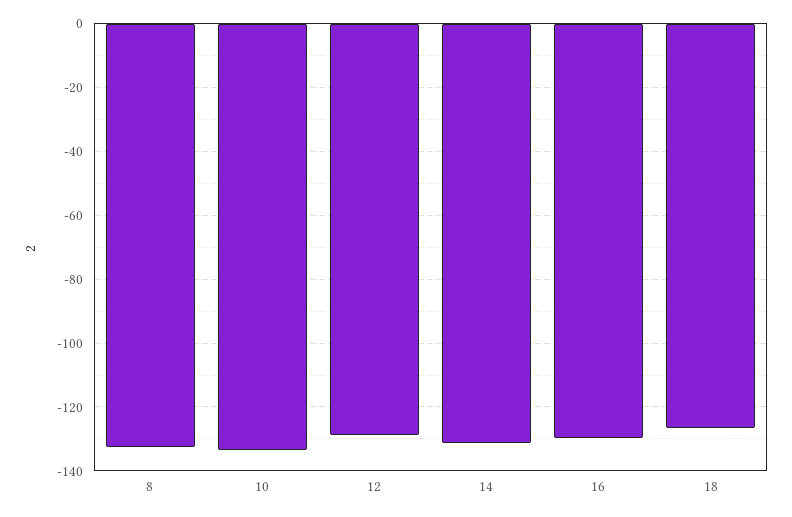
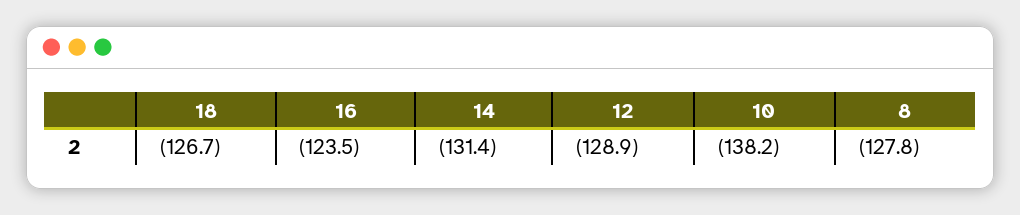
8: -132 -> -127.8
10: -134 -> -138.2
16: -130 -> -123.5

